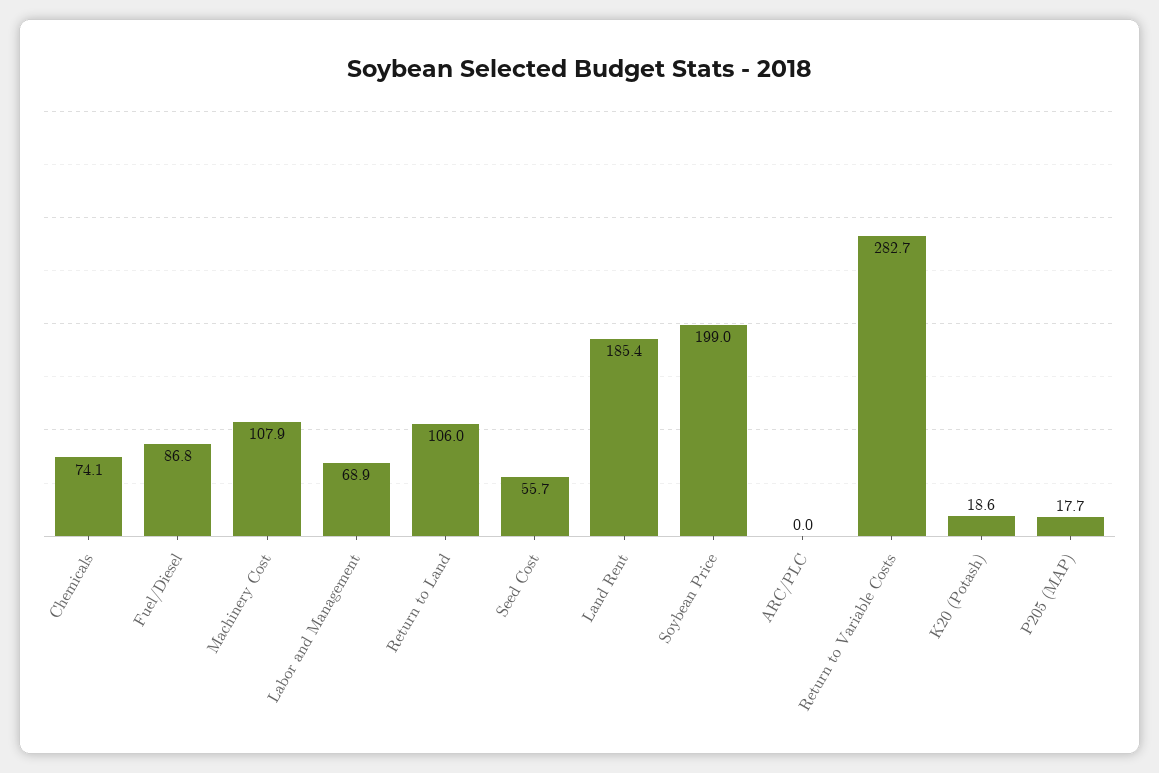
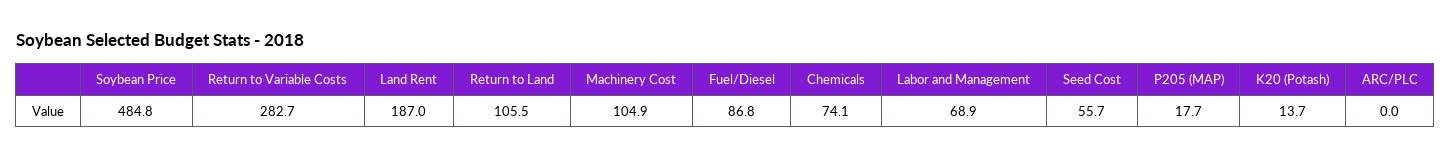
Machinery Cost: 107.9 -> 104.9
Return to Land: 106 -> 105.5
Land Rent: 185.4 -> 187
Soybean Price: 199 -> 484.8
K20 (Potash): 18.6 -> 13.7

